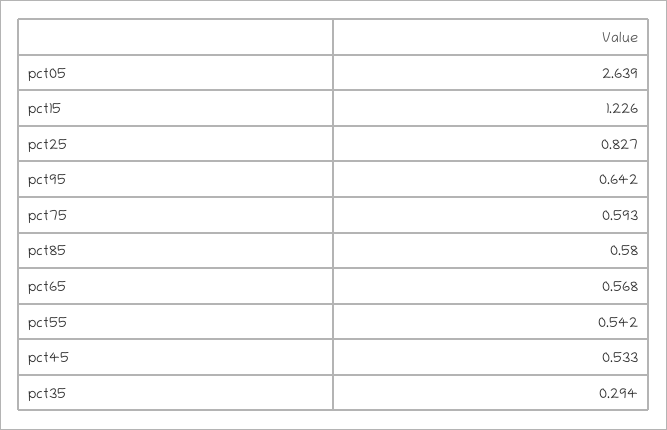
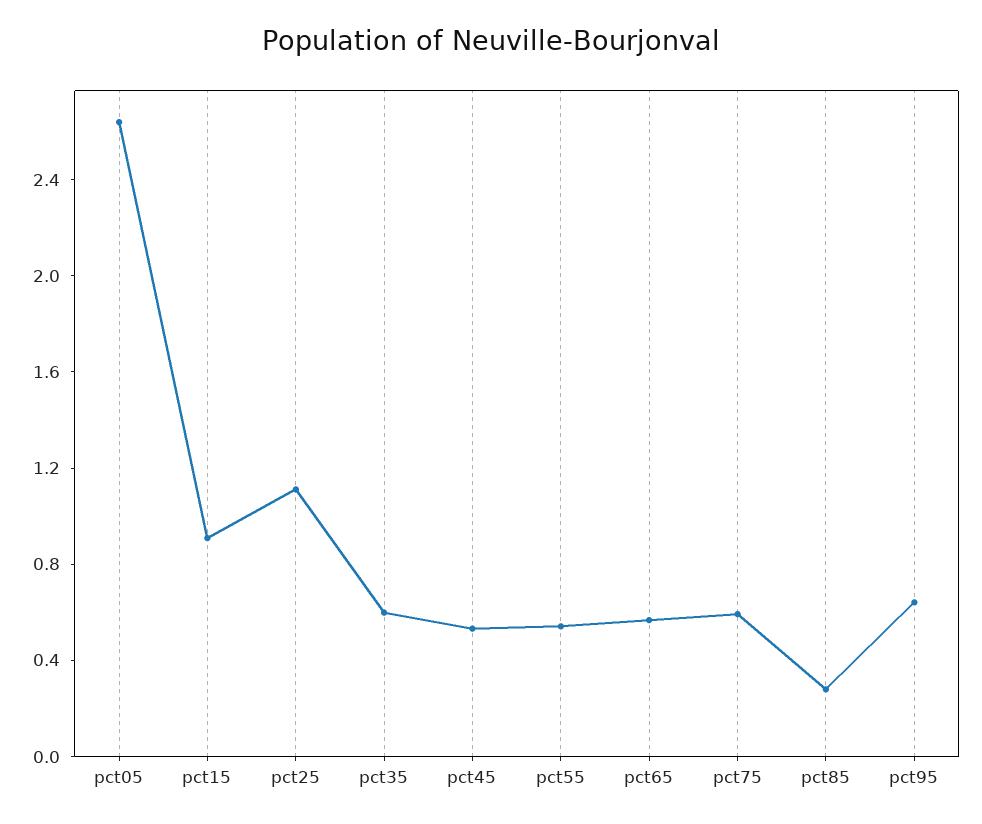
pct15: 1.226 -> 0.9
pct25: 0.827 -> 1.1
pct85: 0.58 -> 0.3
pct35: 0.294 -> 0.6

